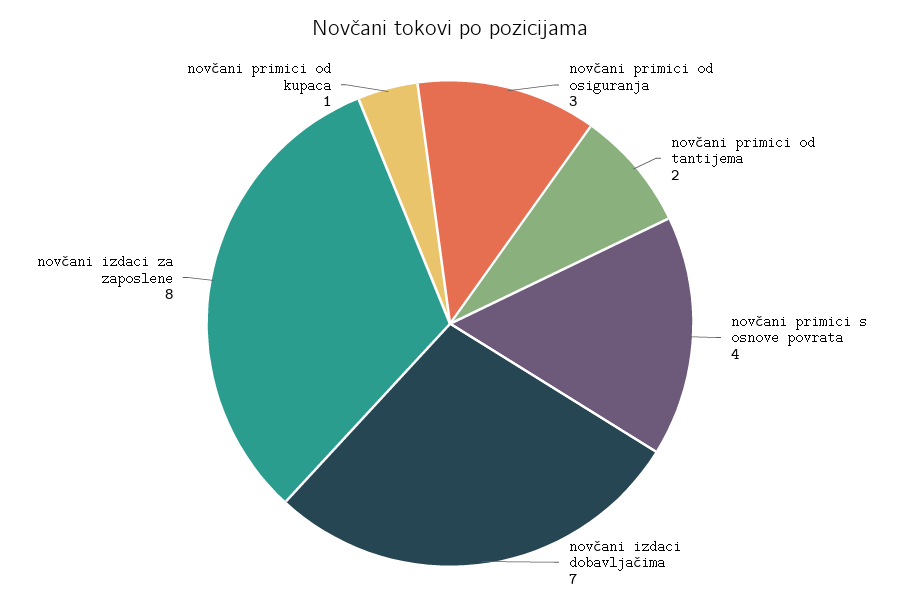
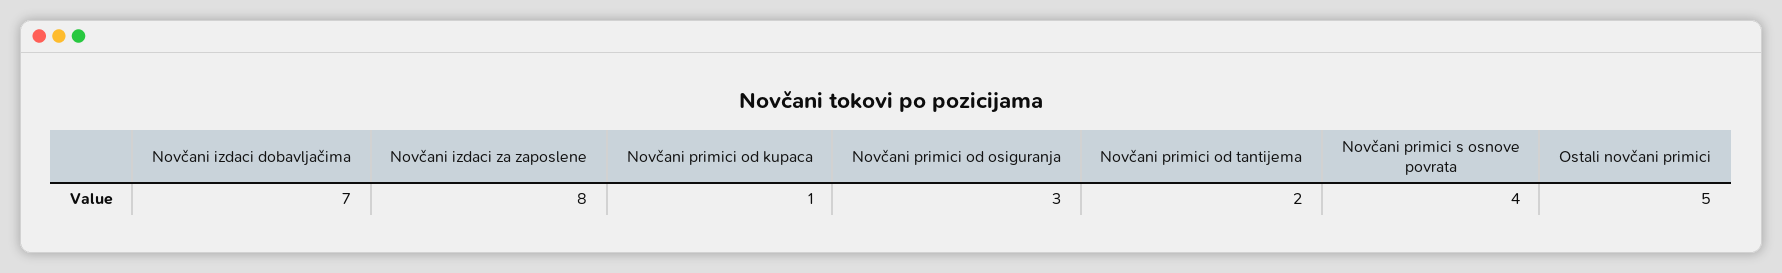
Ostali novčani primici: none -> 5

